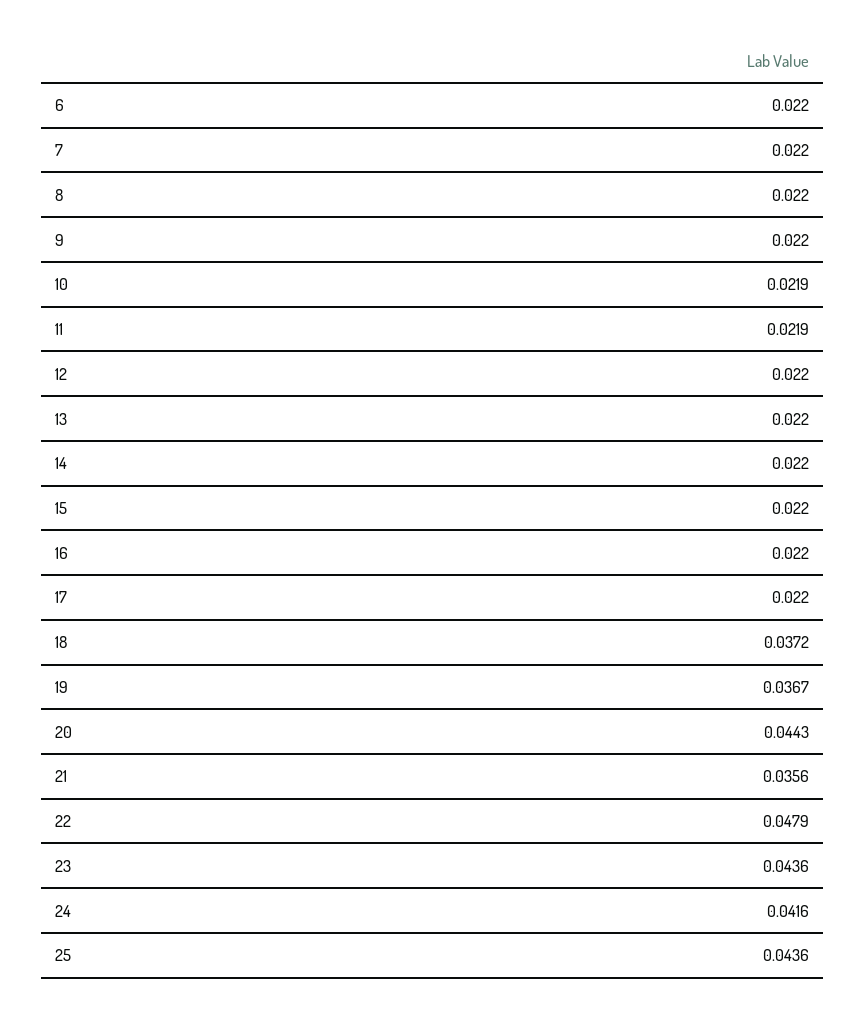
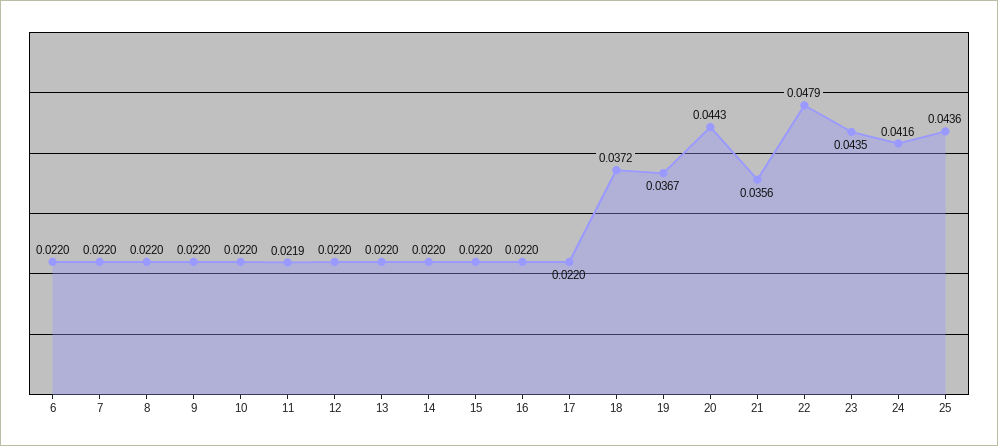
10: 0.0219 -> 0.022
23: 0.0436 -> 0.0435

